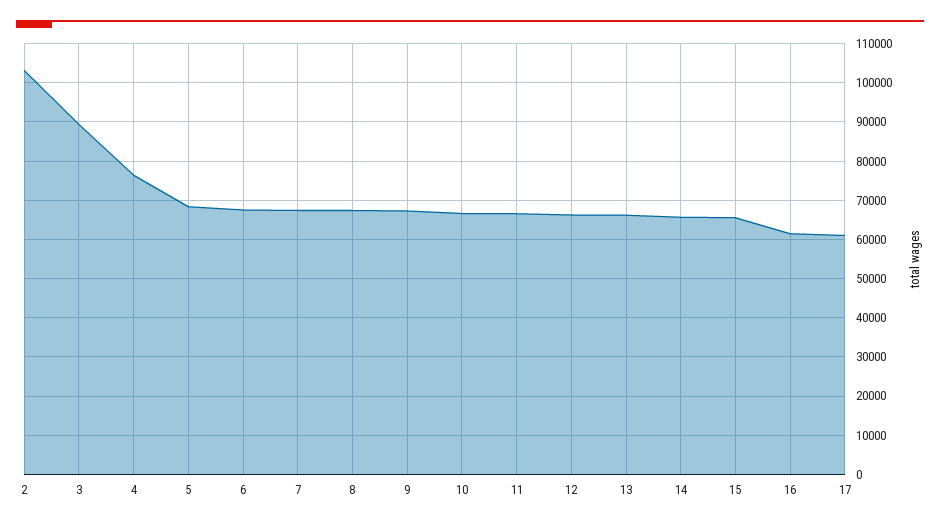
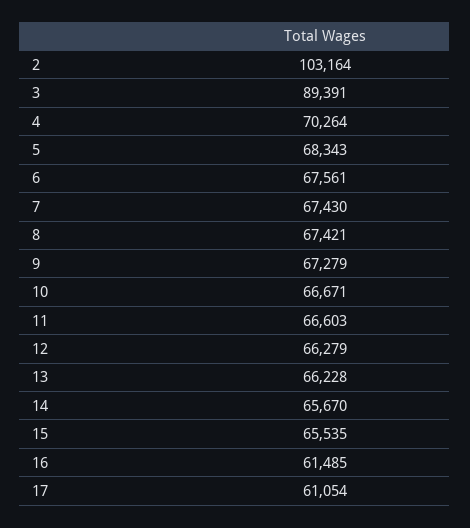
4: 76000 -> 70264

